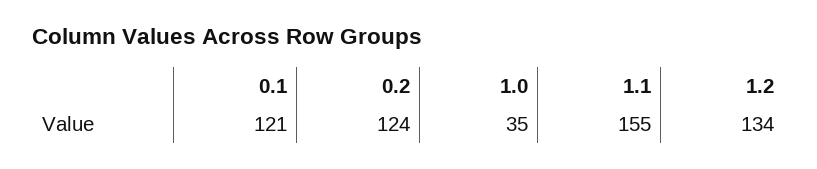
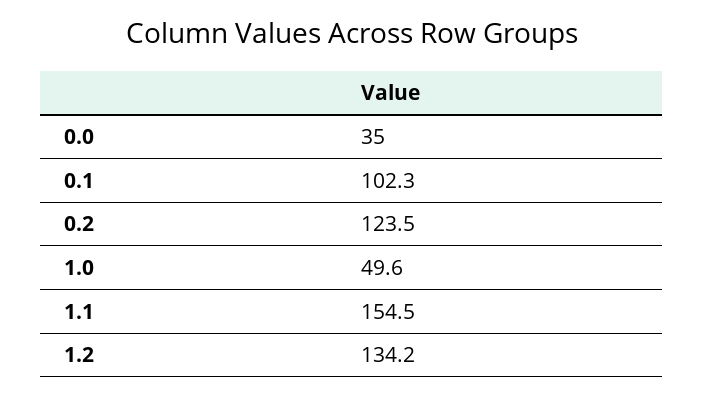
0.1: 121 -> 102.3
1.0: 35 -> 49.6
0.0: none -> 35

